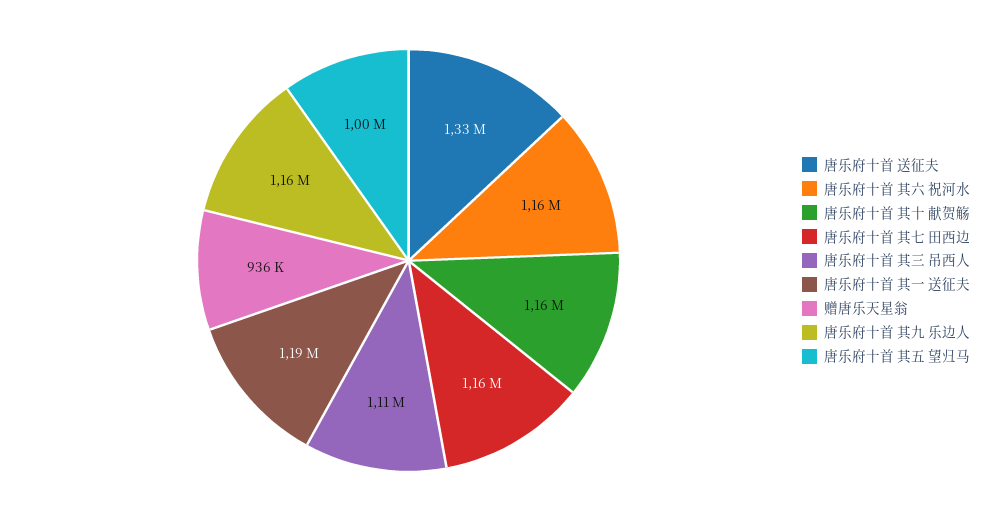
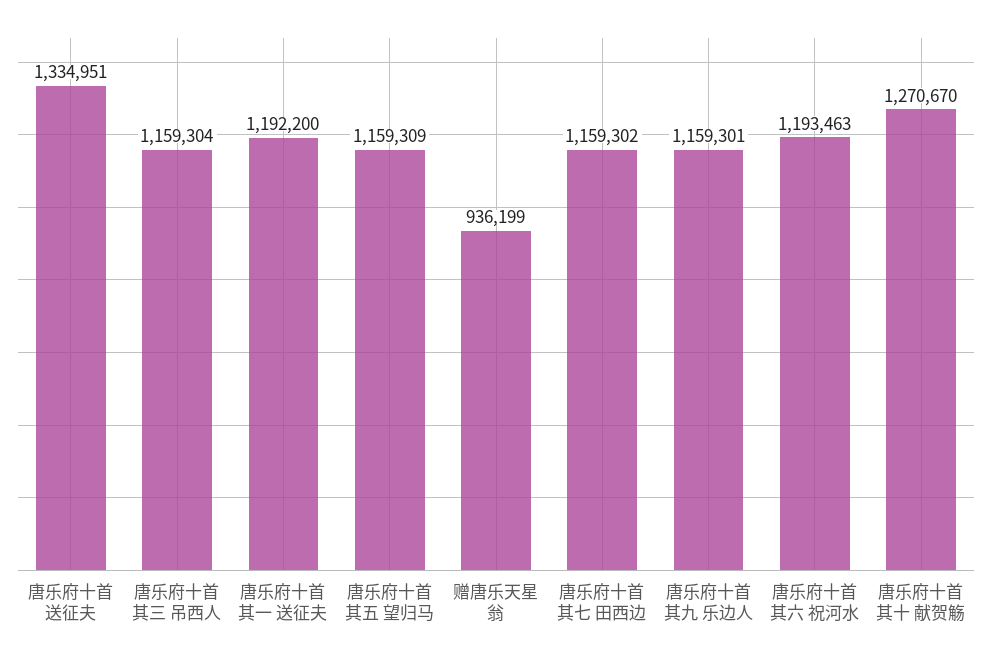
唐乐府十首 其六 祝河水: 1160000 -> 1193463
唐乐府十首 其十 献贺觞: 1160000 -> 1270670
唐乐府十首 其三 吊西人: 1110000 -> 1159304
唐乐府十首 其五 望归马: 1000000 -> 1159309

